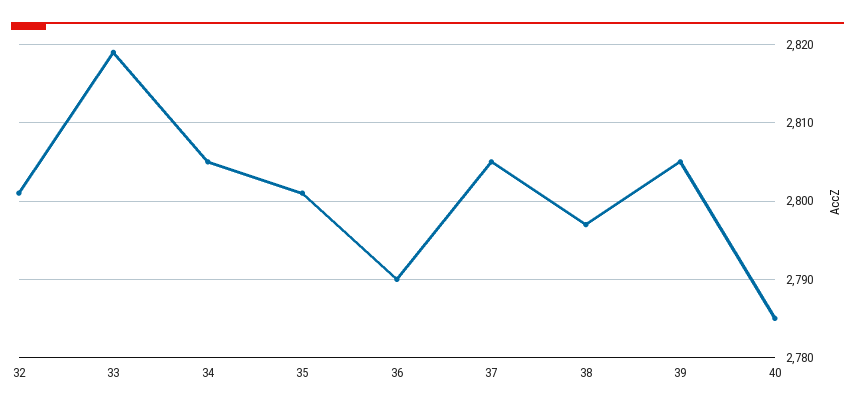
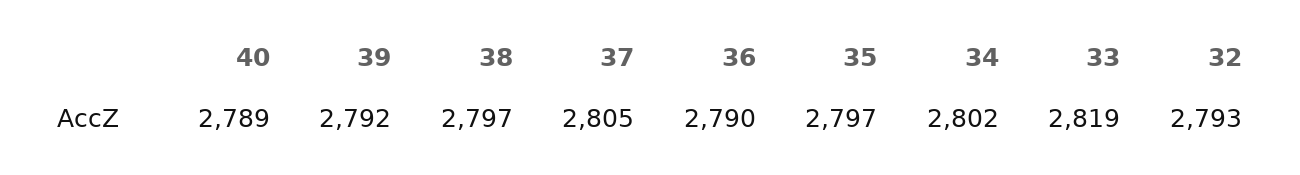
32: 2801 -> 2793
34: 2805 -> 2802
35: 2801 -> 2797
39: 2805 -> 2792
40: 2785 -> 2789

